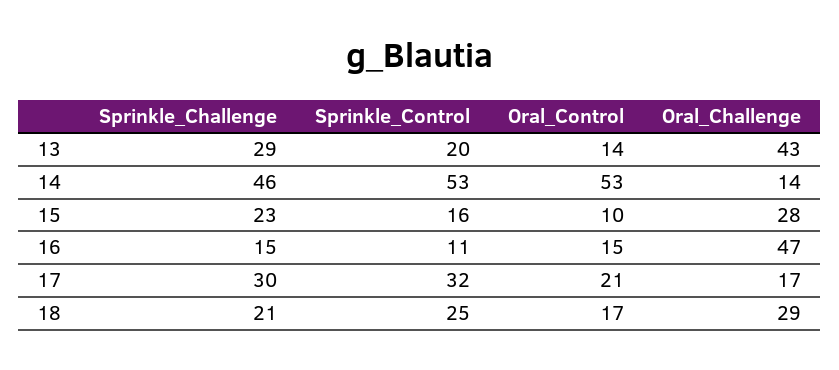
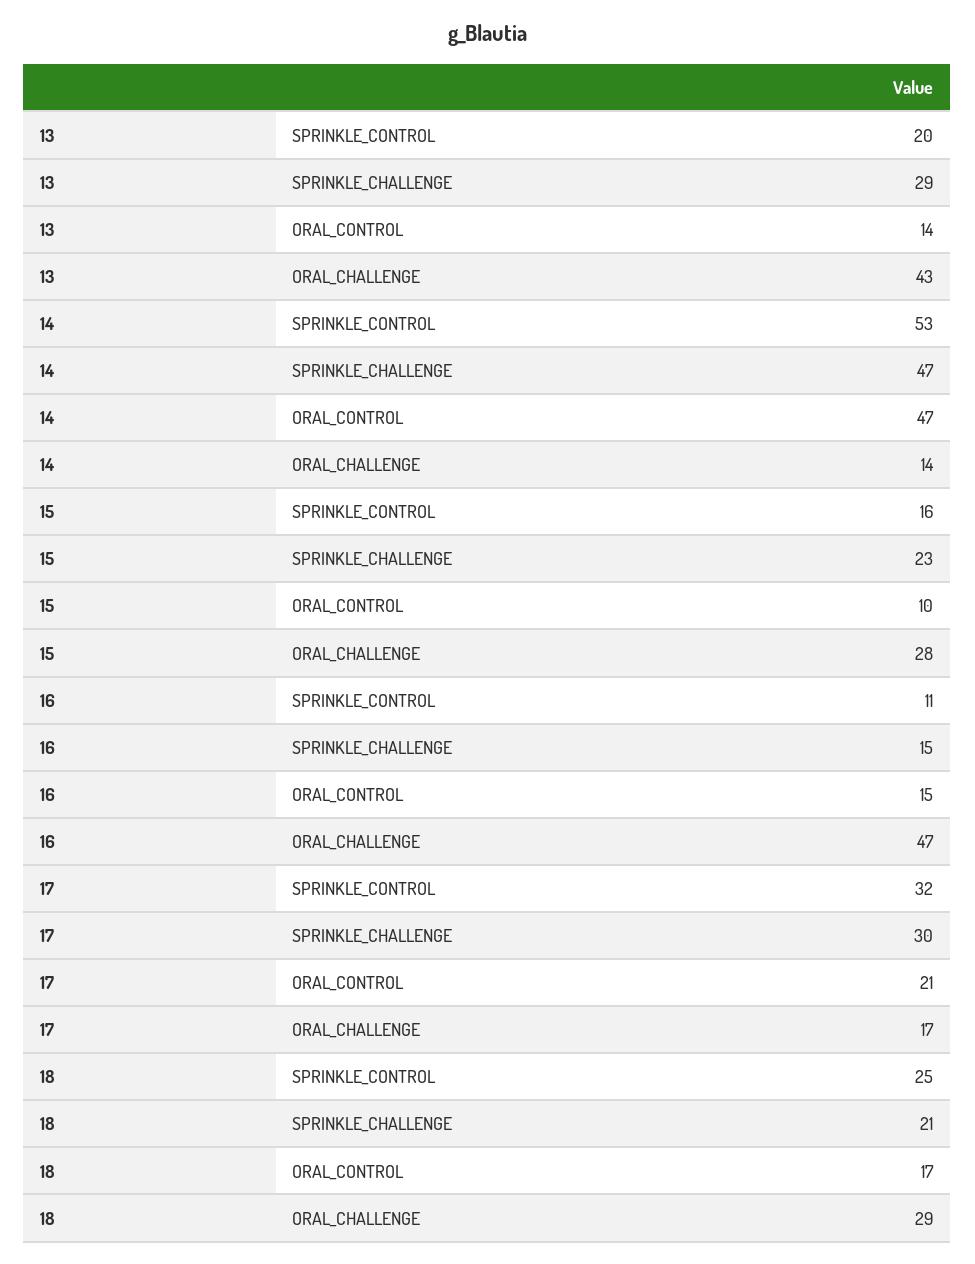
Sprinkle_Challenge, 14: 46 -> 47
Oral_Control, 14: 53 -> 47

